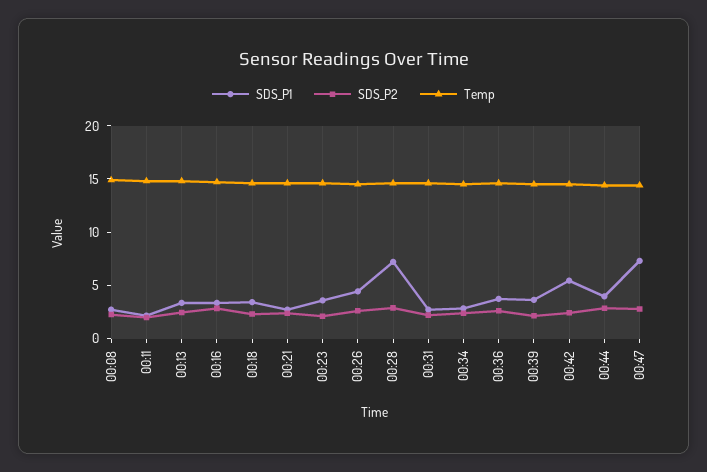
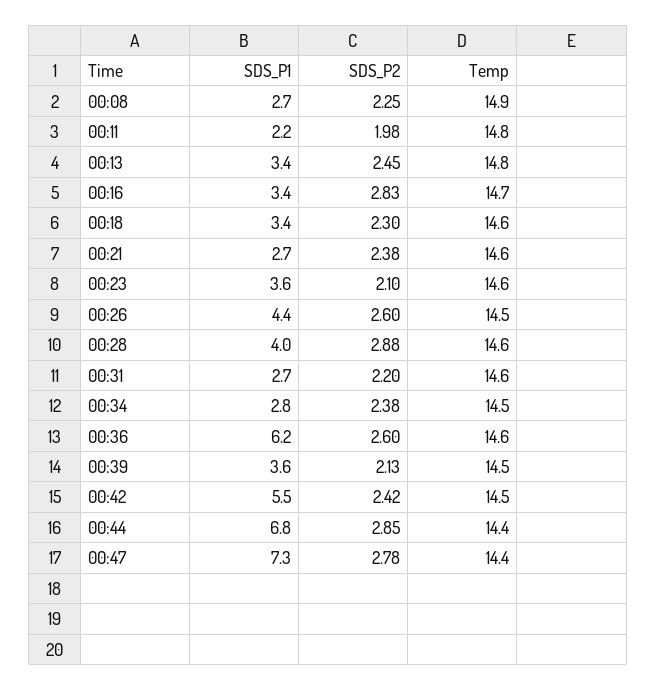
SDS_P1, 00:28: 7 -> 4
SDS_P1, 00:36: 4 -> 6.2
SDS_P1, 00:44: 4 -> 6.8

